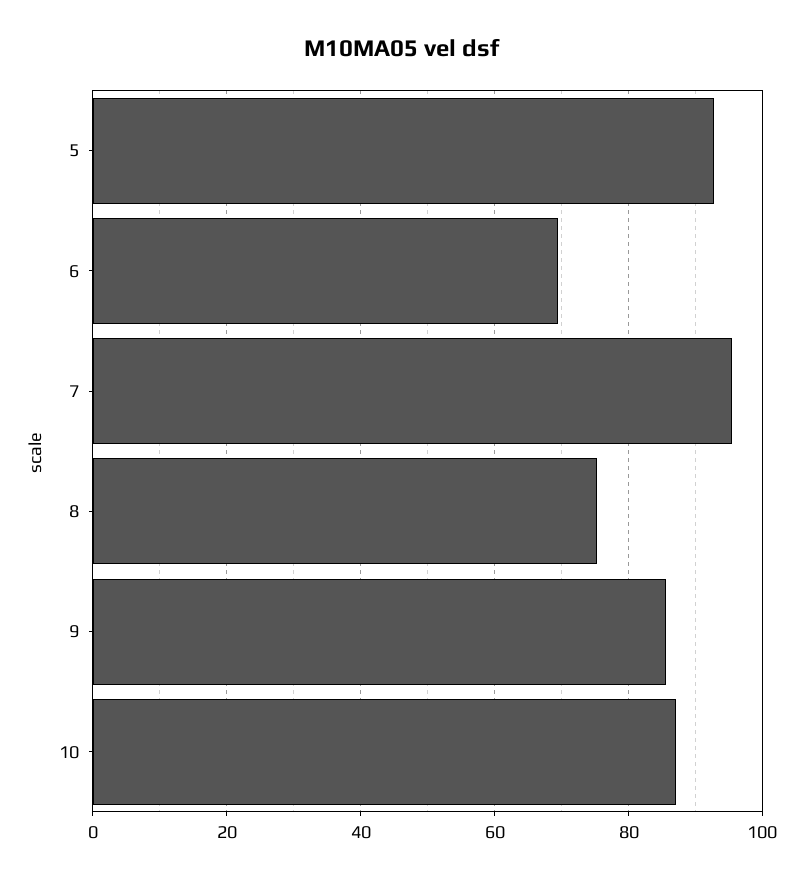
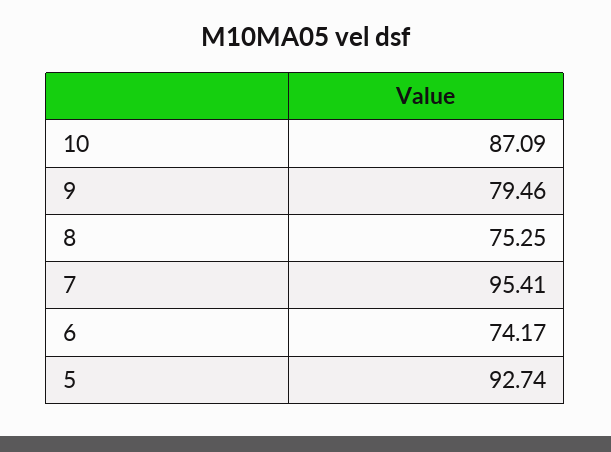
6: 70 -> 74.17
9: 86 -> 79.46

